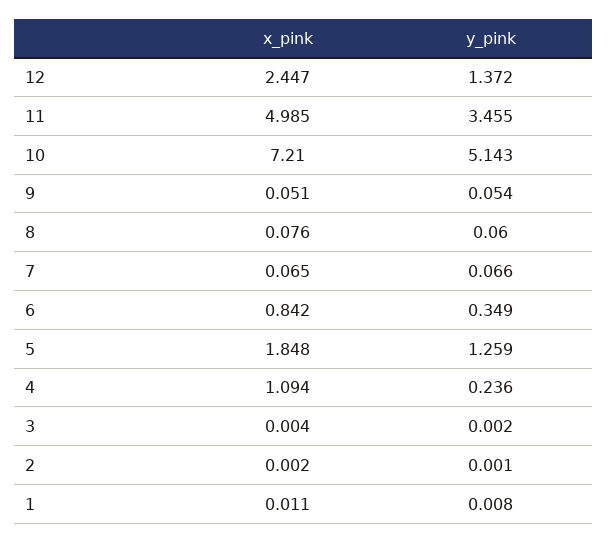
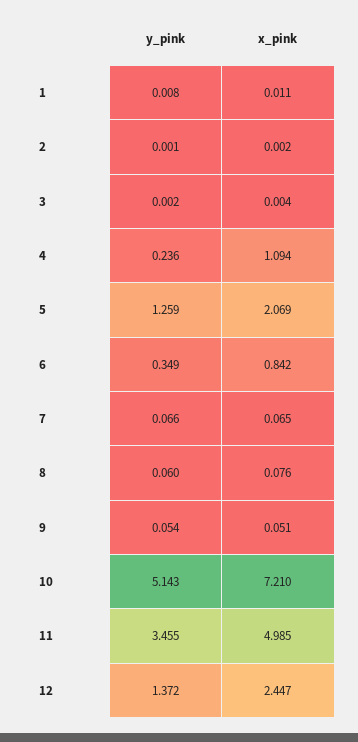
x_pink, 5: 1.848 -> 2.069

